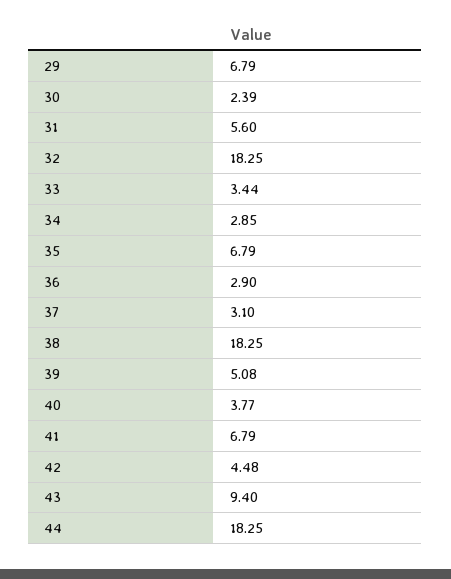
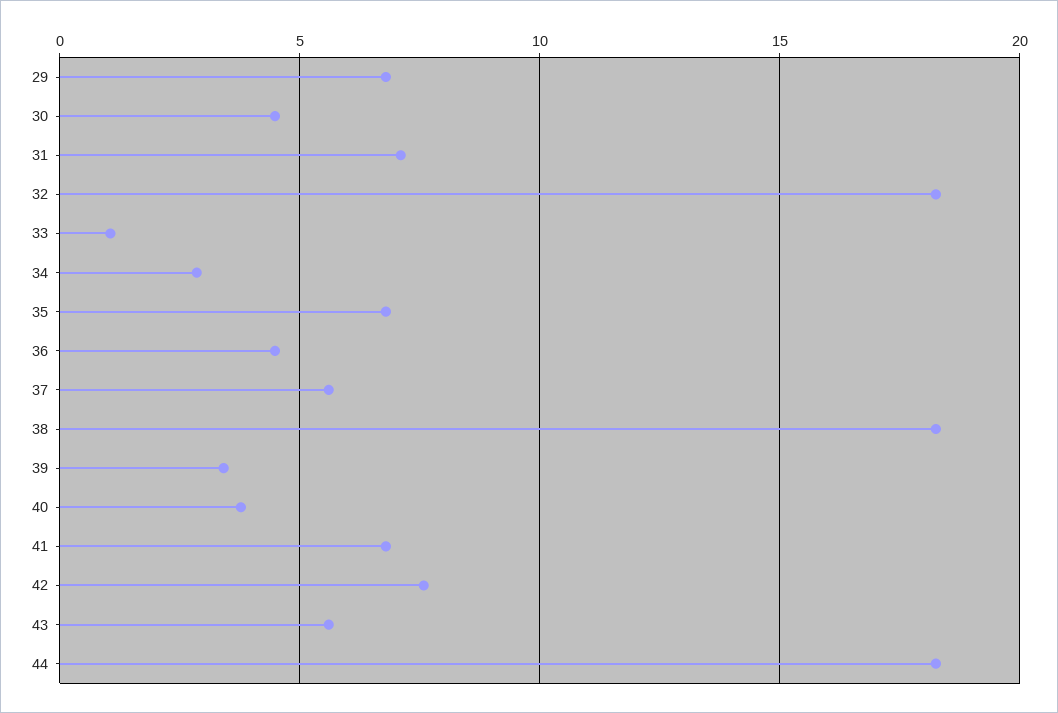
30: 2.39 -> 4.5
31: 5.6 -> 7
33: 3.44 -> 1
36: 2.9 -> 4.5
37: 3.1 -> 5.5
39: 5.08 -> 3.5
42: 4.48 -> 7.5
43: 9.4 -> 5.5

